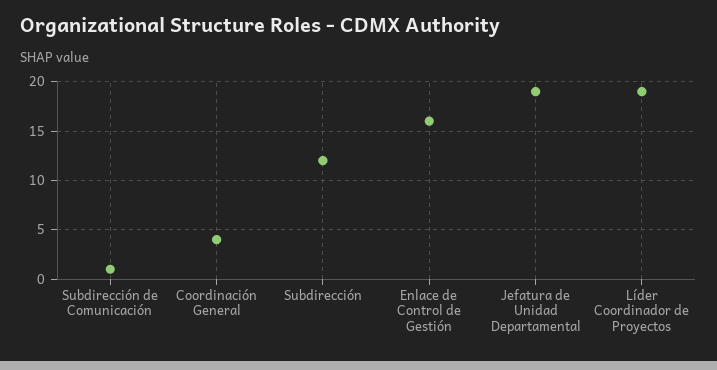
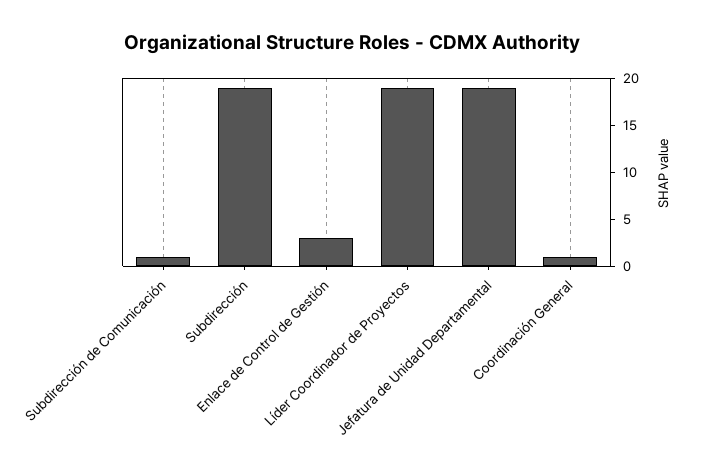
Coordinación General: 4 -> 1
Subdirección: 12 -> 19
Enlace de Control de Gestión: 16 -> 3

